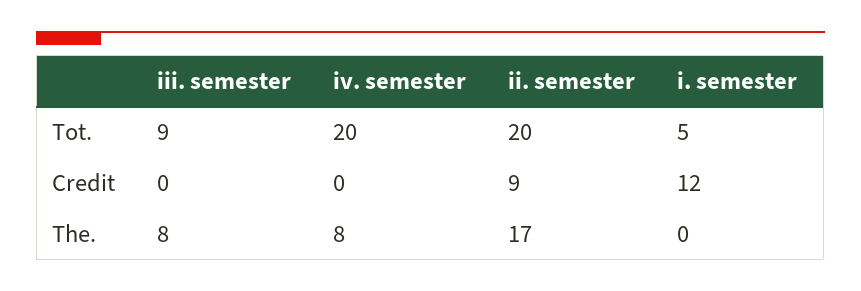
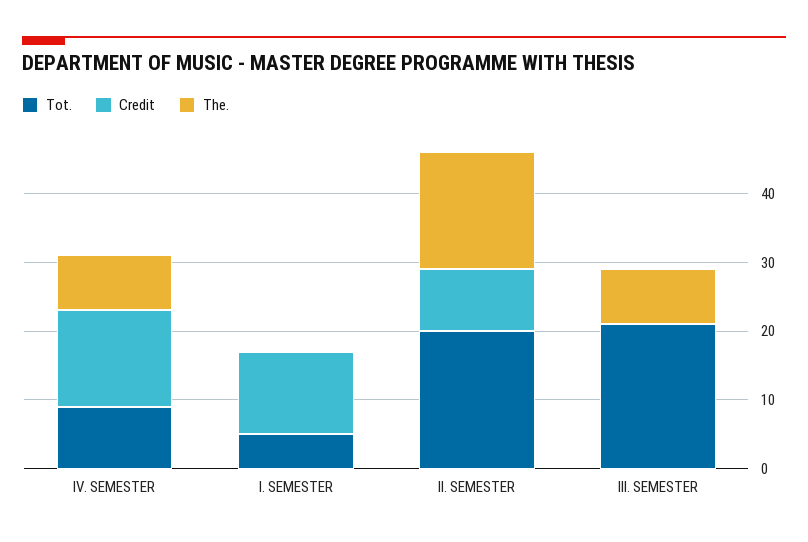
Tot., iii. semester: 9 -> 20
Tot., iv. semester: 20 -> 10
Credit, iv. semester: 0 -> 15

